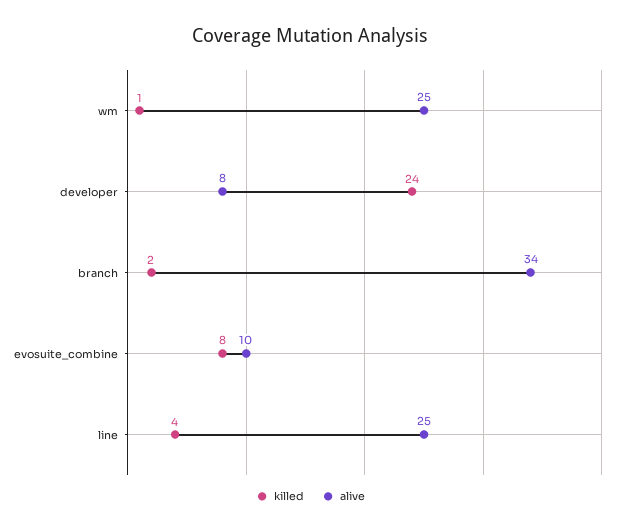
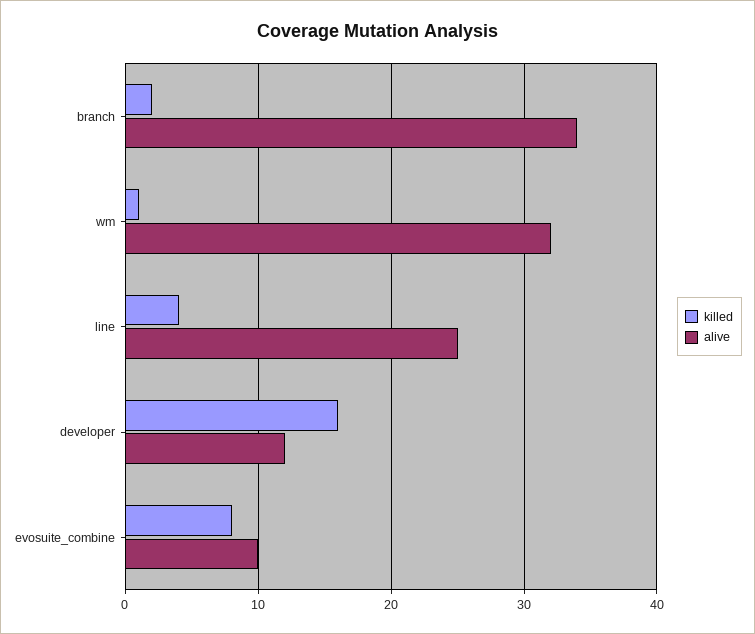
alive, wm: 25 -> 32
killed, developer: 24 -> 16
alive, developer: 8 -> 12

